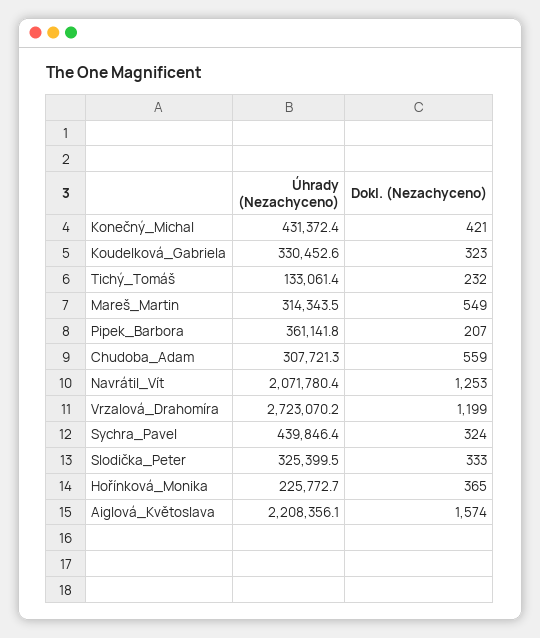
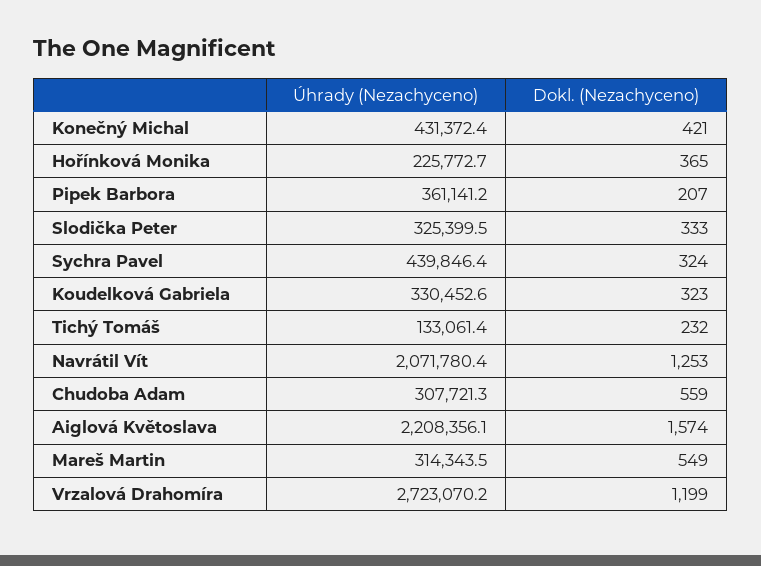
Úhrady (Nezachyceno), Pipek_Barbora: 361141.8 -> 361141.2

